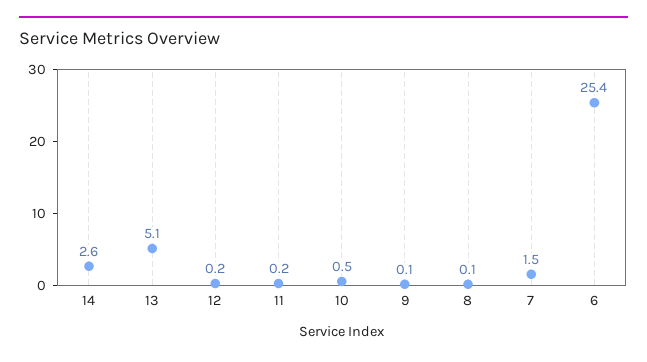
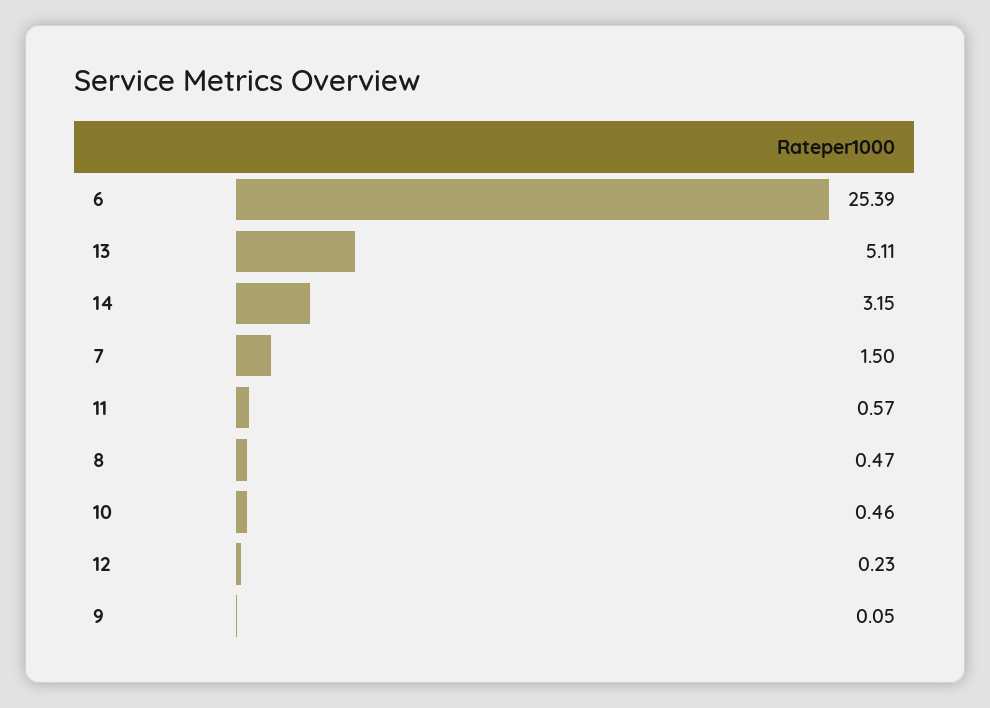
14: 2.6 -> 3.15
11: 0.2 -> 0.57
8: 0.1 -> 0.47

